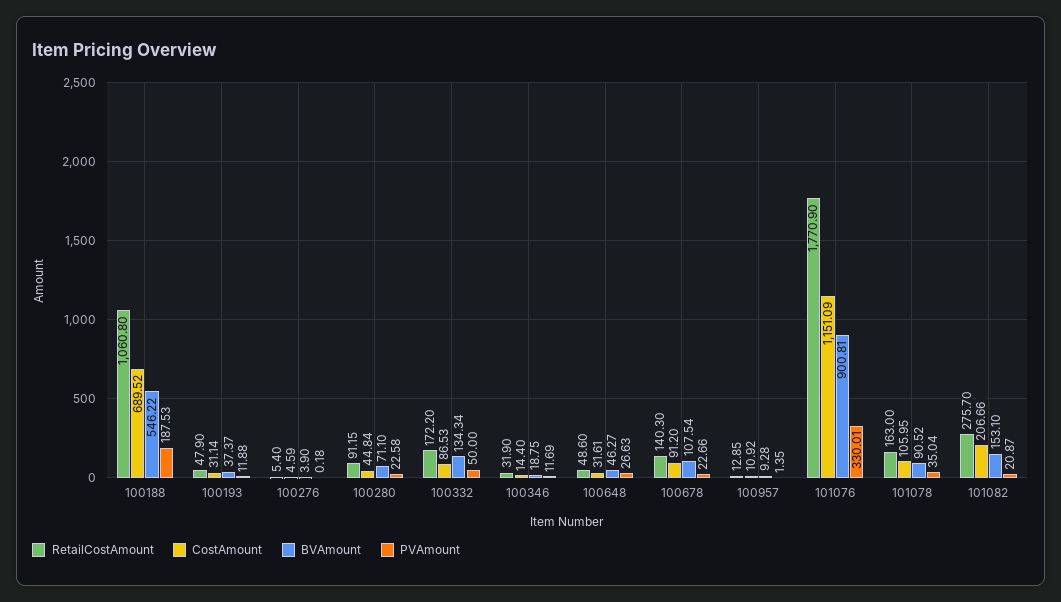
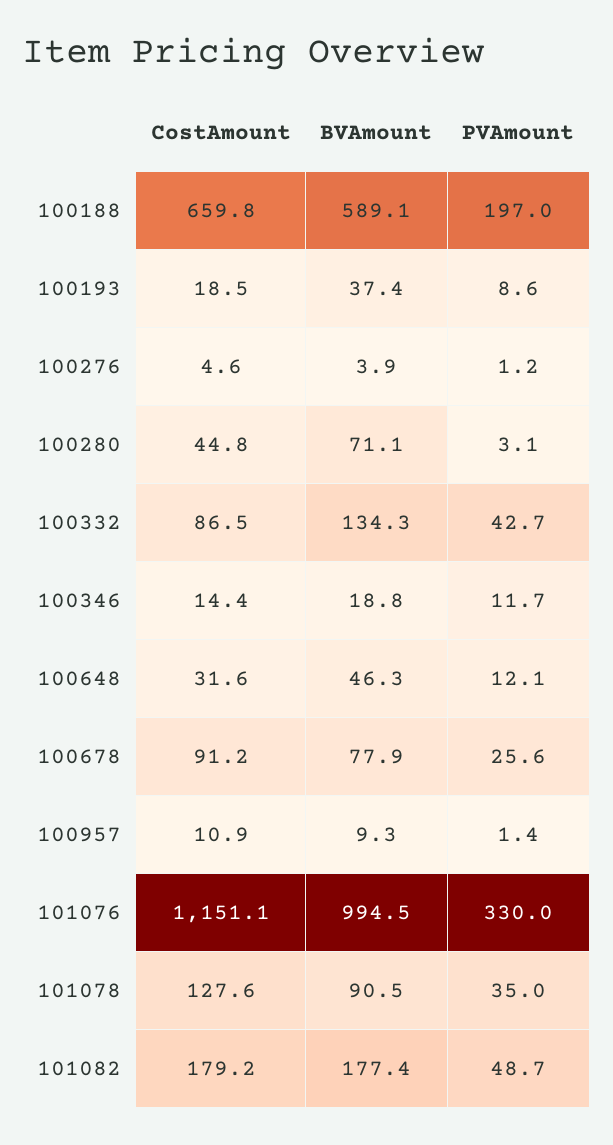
RetailCostAmount, 100188: 1060.8 -> none
CostAmount, 100188: 689.52 -> 659.8
BVAmount, 100188: 546.22 -> 589.1
PVAmount, 100188: 187.53 -> 197
RetailCostAmount, 100193: 47.9 -> none
CostAmount, 100193: 31.14 -> 18.5
PVAmount, 100193: 11.88 -> 8.6
RetailCostAmount, 100276: 5.4 -> none
PVAmount, 100276: 0.18 -> 1.2
RetailCostAmount, 100280: 91.15 -> none
PVAmount, 100280: 22.58 -> 3.1
RetailCostAmount, 100332: 172.2 -> none
PVAmount, 100332: 50 -> 42.7
RetailCostAmount, 100346: 31.9 -> none
RetailCostAmount, 100648: 48.6 -> none
PVAmount, 100648: 26.63 -> 12.1
RetailCostAmount, 100678: 140.3 -> none
BVAmount, 100678: 107.54 -> 77.9
PVAmount, 100678: 22.66 -> 25.6
RetailCostAmount, 100957: 12.85 -> none
RetailCostAmount, 101076: 1770.9 -> none
BVAmount, 101076: 900.81 -> 994.5
RetailCostAmount, 101078: 163 -> none
CostAmount, 101078: 105.95 -> 127.6
RetailCostAmount, 101082: 275.7 -> none
CostAmount, 101082: 206.66 -> 179.2
BVAmount, 101082: 153.1 -> 177.4
PVAmount, 101082: 20.87 -> 48.7

